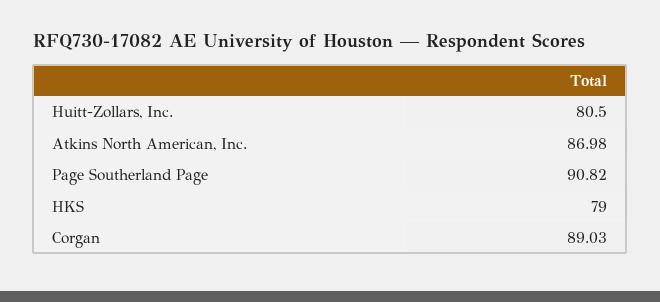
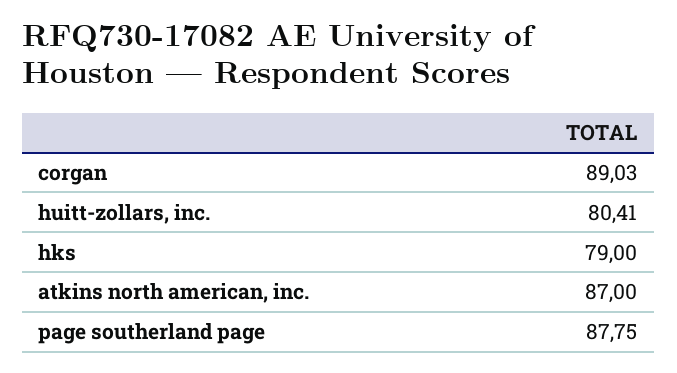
Huitt-Zollars, Inc.: 80.5 -> 80.41
Atkins North American, Inc.: 86.98 -> 87
Page Southerland Page: 90.82 -> 87.75

